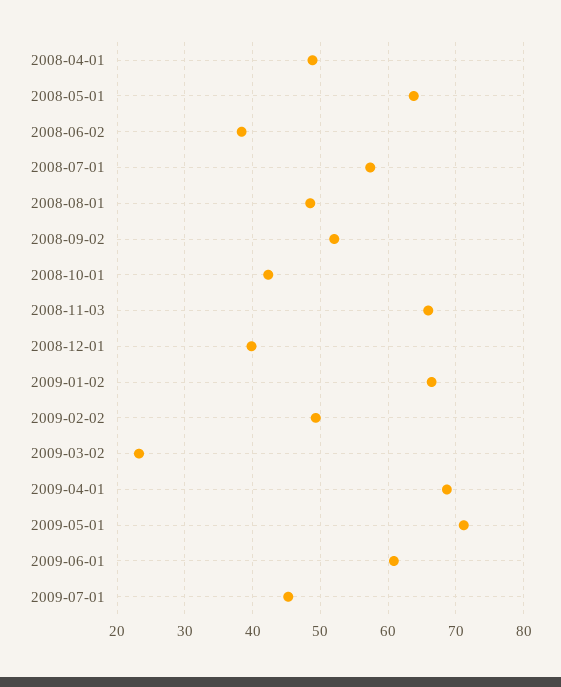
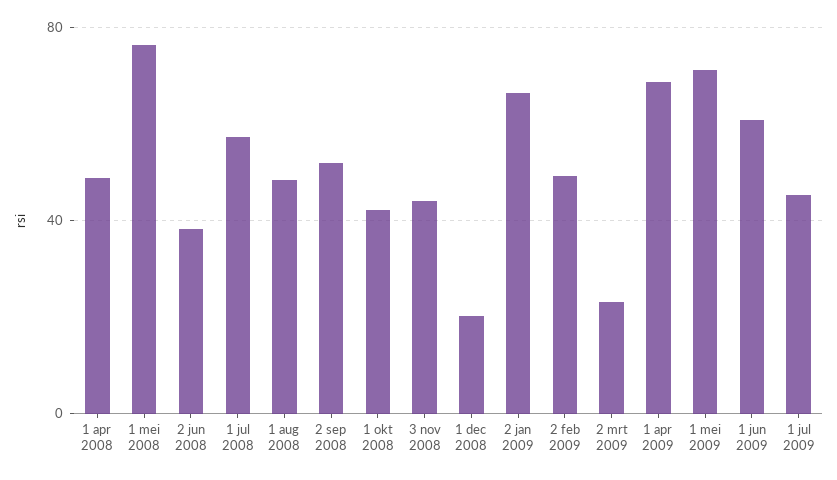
2008-05-01: 64 -> 75
2008-11-03: 66 -> 45
2008-12-01: 40 -> 20

